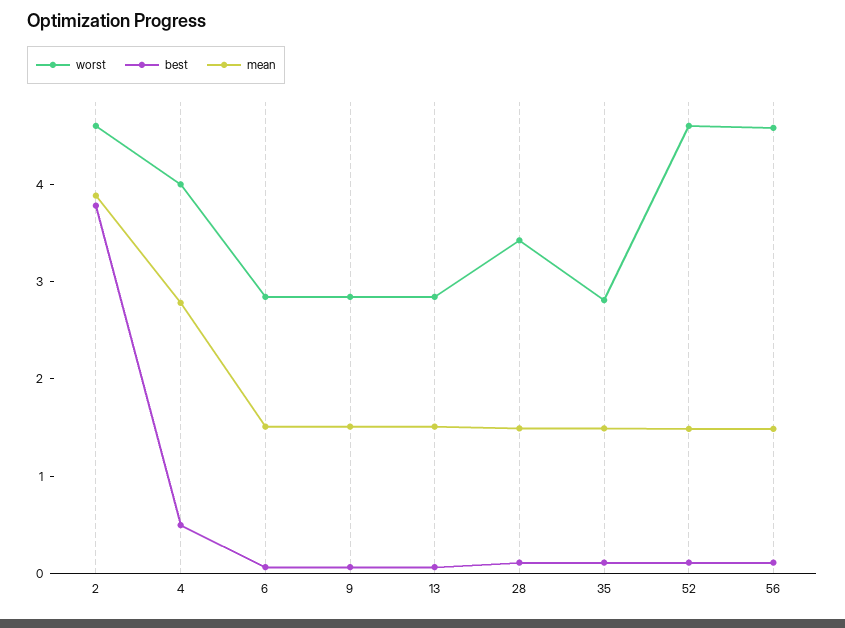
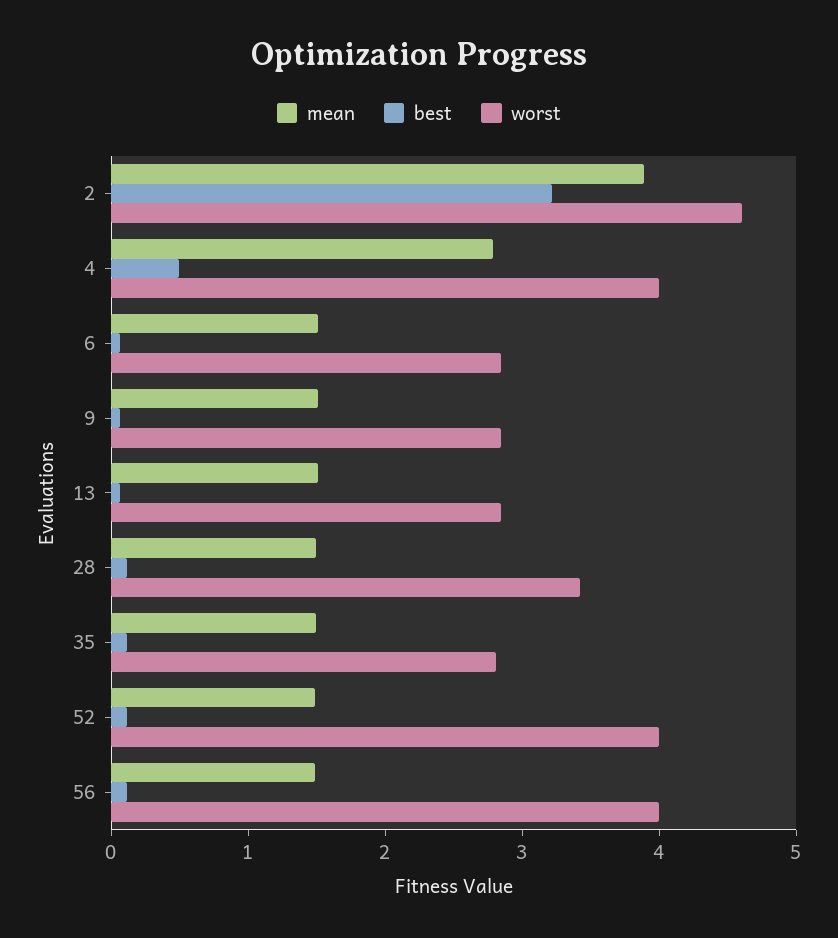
best, 2: 3.8 -> 3.2
worst, 52: 4.6 -> 4
worst, 56: 4.6 -> 4

